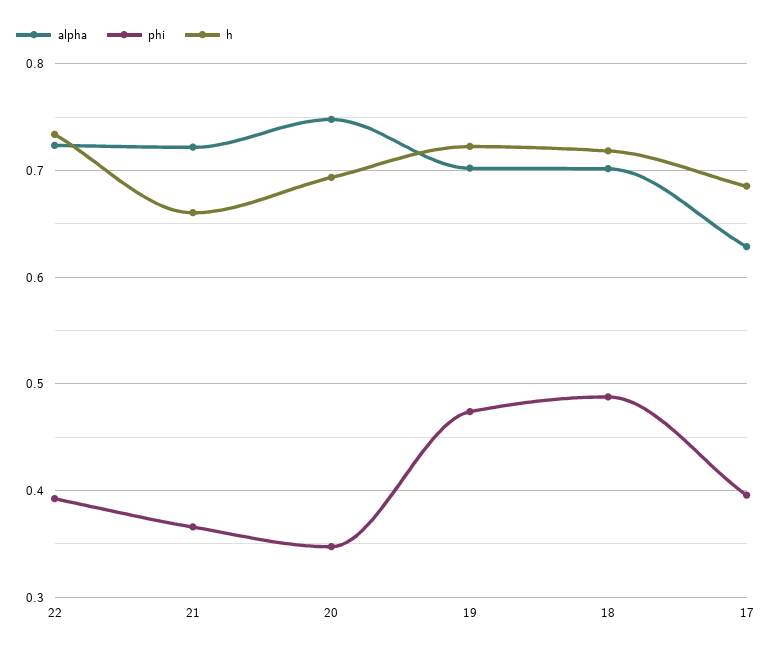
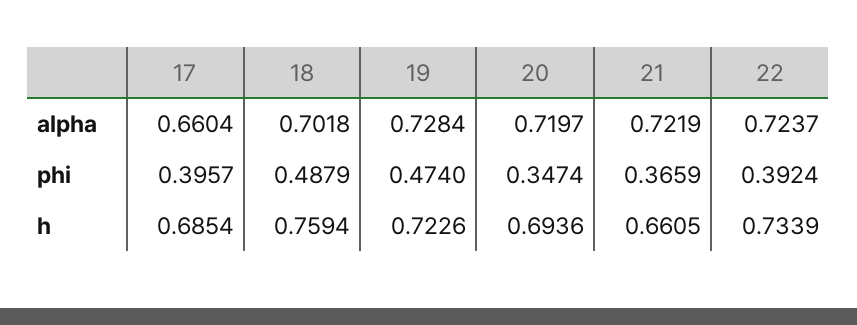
alpha, 20: 0.75 -> 0.7197
alpha, 19: 0.7 -> 0.7284
h, 18: 0.72 -> 0.7594
alpha, 17: 0.63 -> 0.6604

